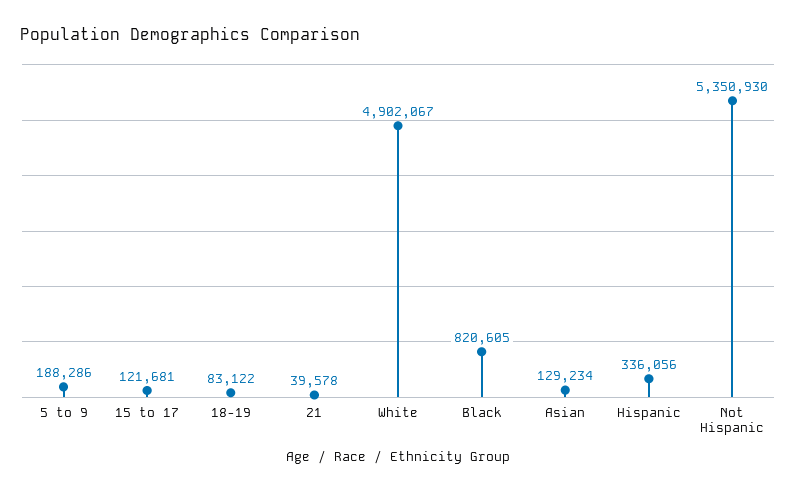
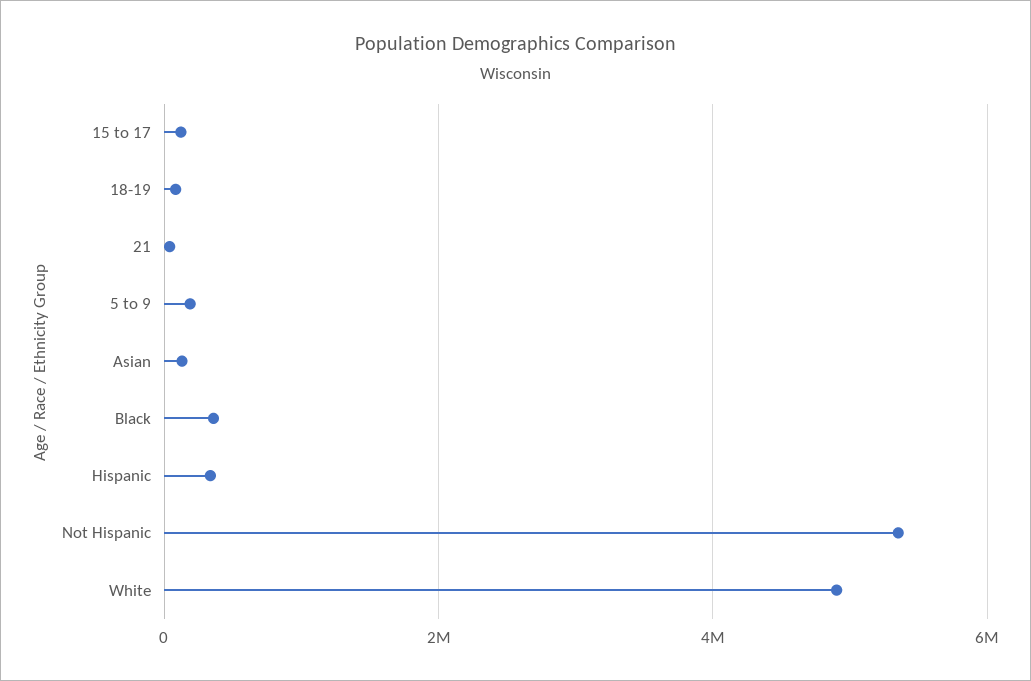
Black: 820605 -> 400000

